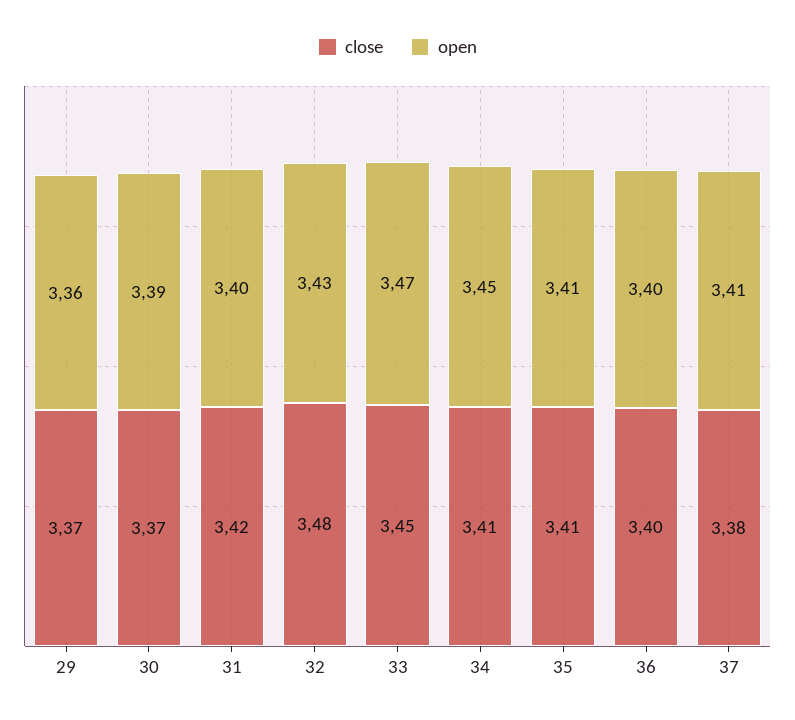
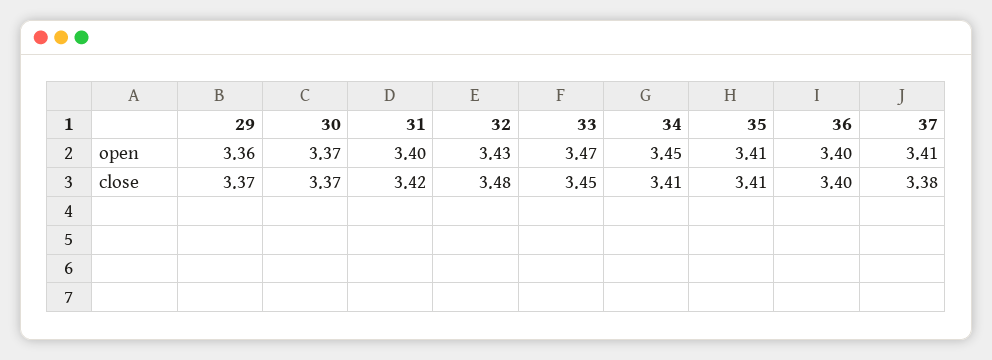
open, 30: 3.39 -> 3.37

